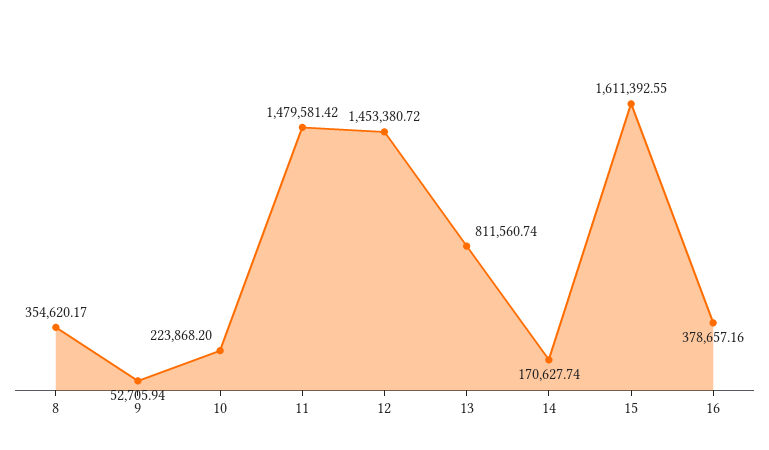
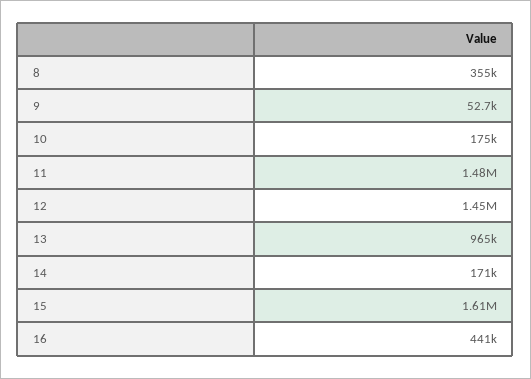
10: 223868.2 -> 175000
13: 811560.74 -> 965000
16: 378657.16 -> 441000

